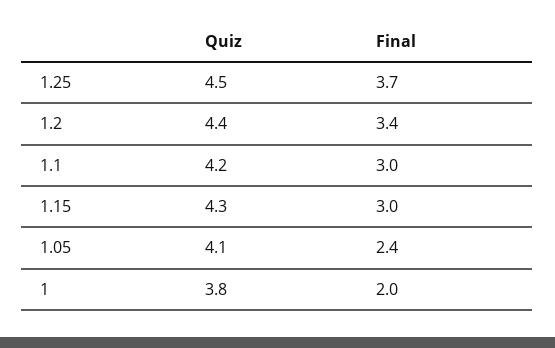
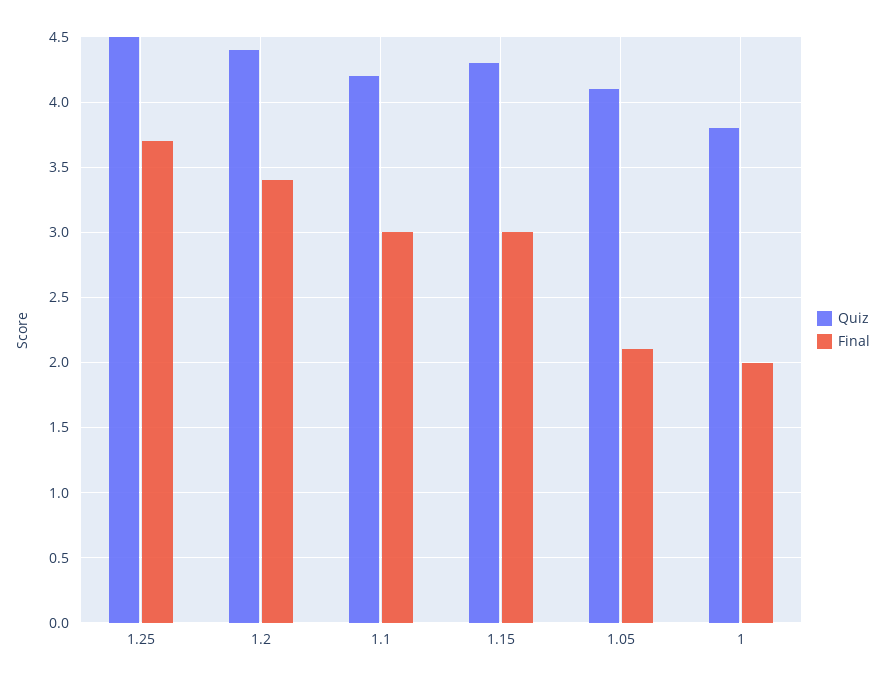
Final, 1.05: 2.4 -> 2.1

